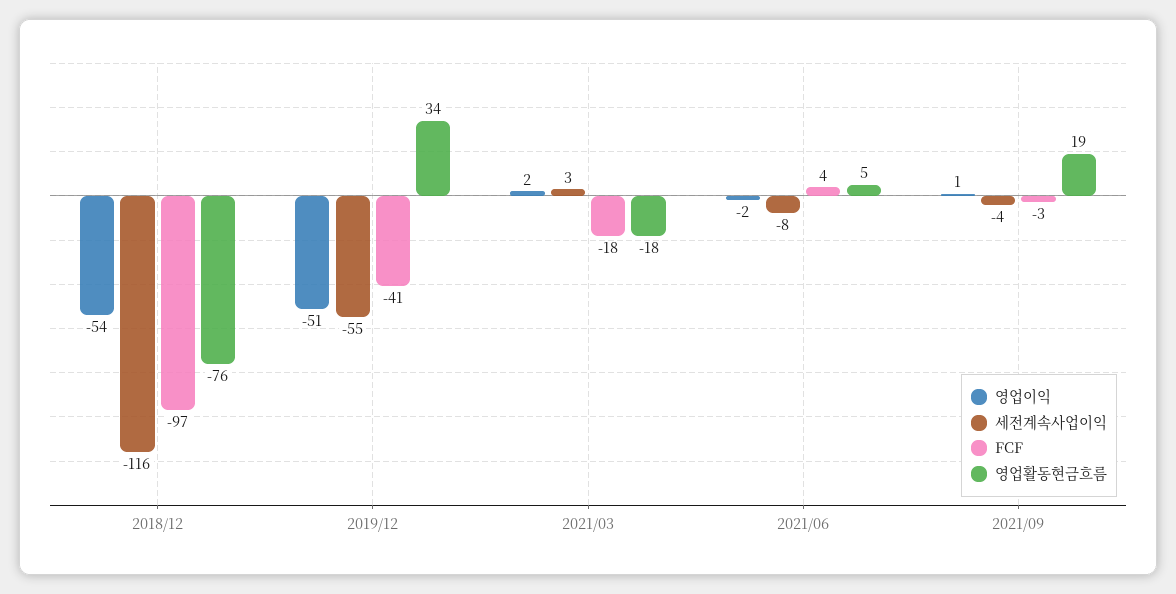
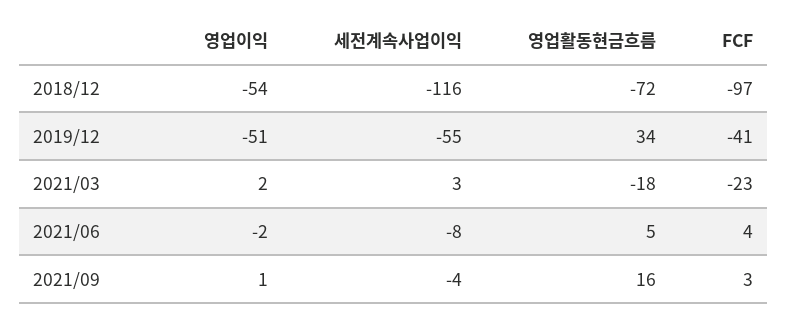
영업활동현금흐름, 2018/12: -76 -> -72
FCF, 2021/03: -18 -> -23
FCF, 2021/09: -3 -> 3
영업활동현금흐름, 2021/09: 19 -> 16

